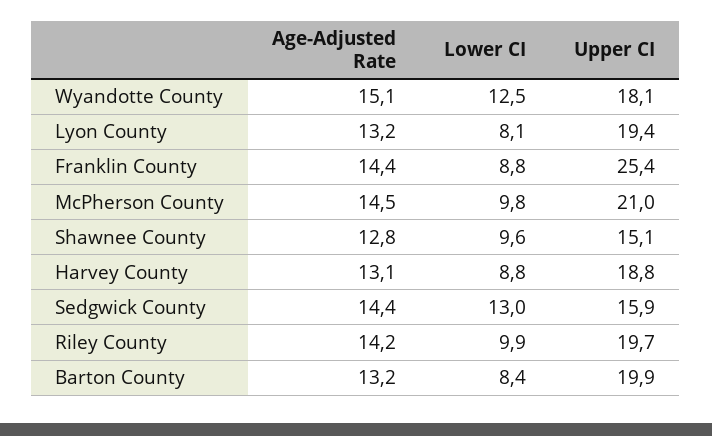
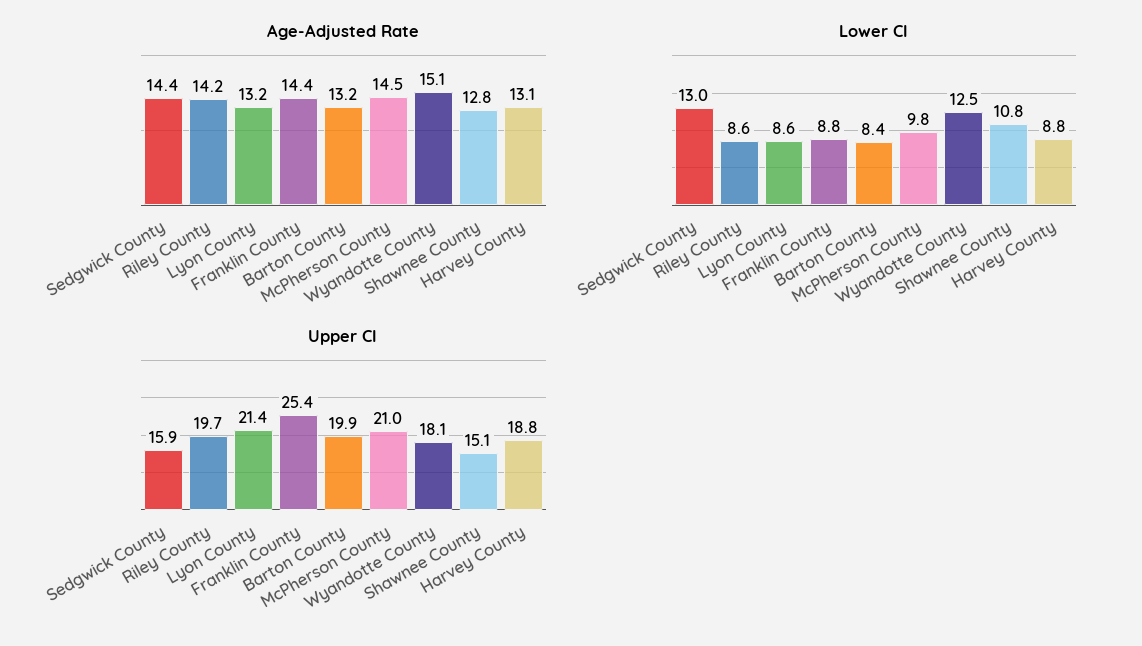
Lower CI, Lyon County: 8.1 -> 8.6
Upper CI, Lyon County: 19.4 -> 21.4
Lower CI, Shawnee County: 9.6 -> 10.8
Lower CI, Riley County: 9.9 -> 8.6

